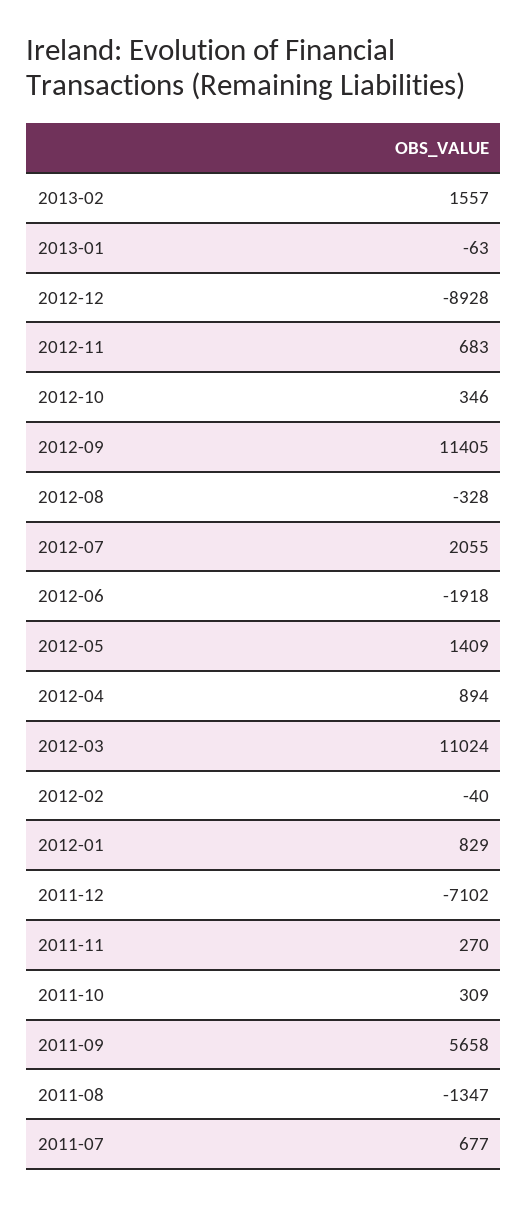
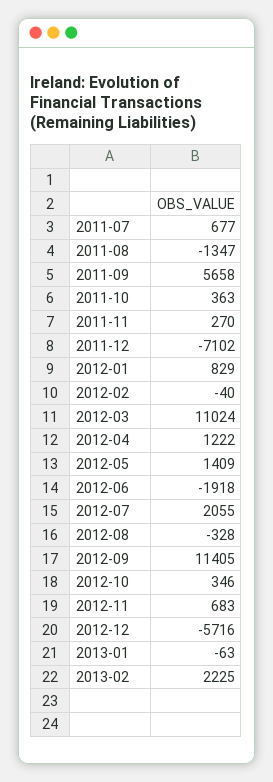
2013-02: 1557 -> 2225
2012-12: -8928 -> -5716
2012-04: 894 -> 1222
2011-10: 309 -> 363

